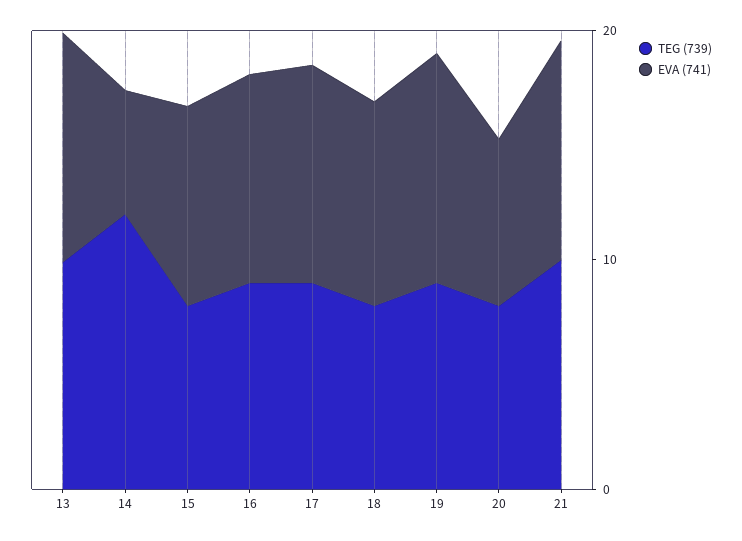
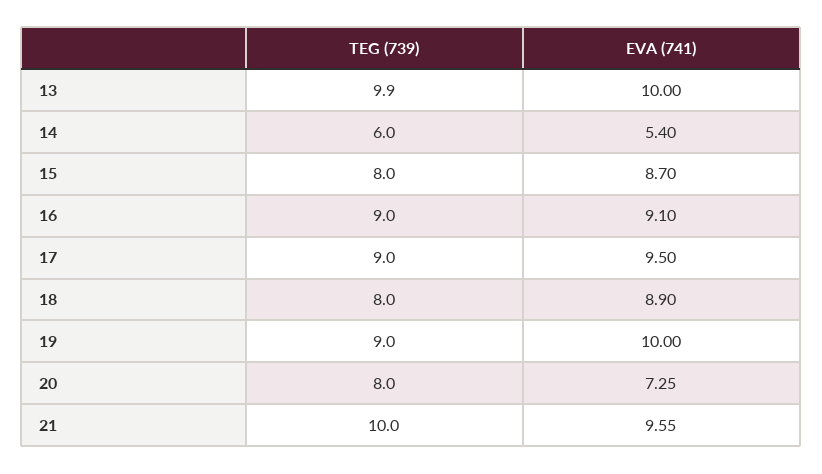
TEG (739), 14: 12 -> 6

